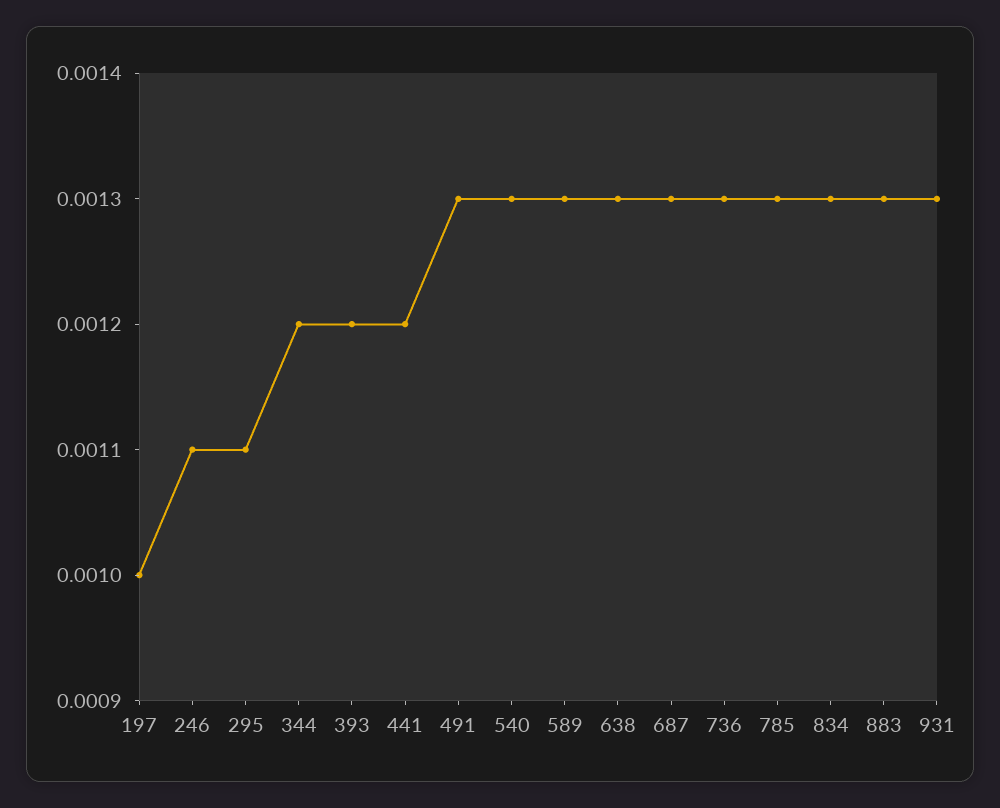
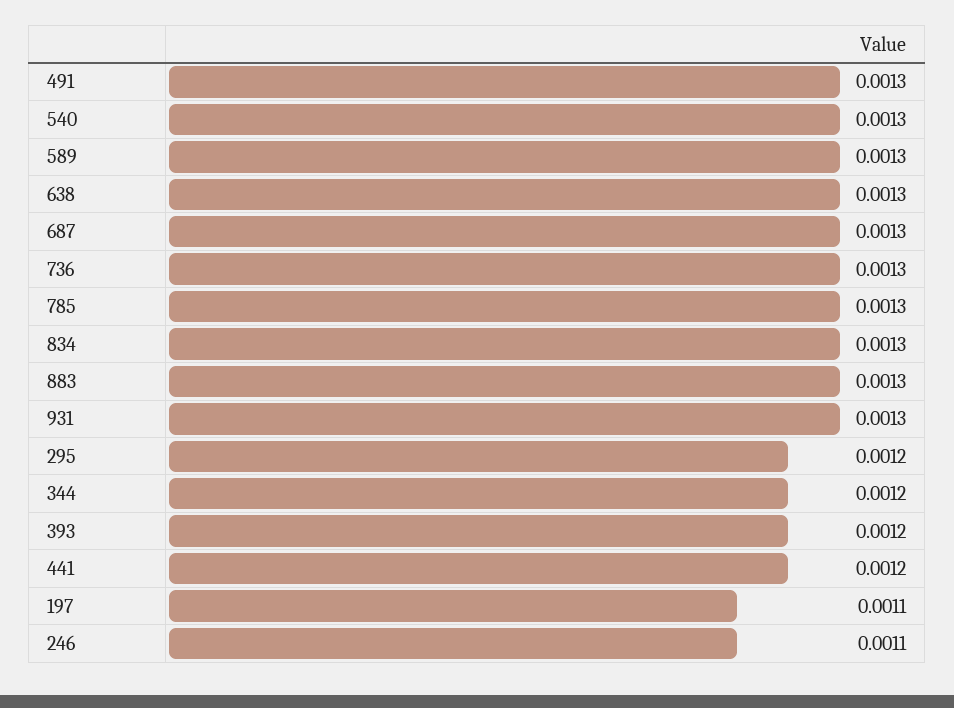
197: 0.001 -> 0.0011
295: 0.0011 -> 0.0012

